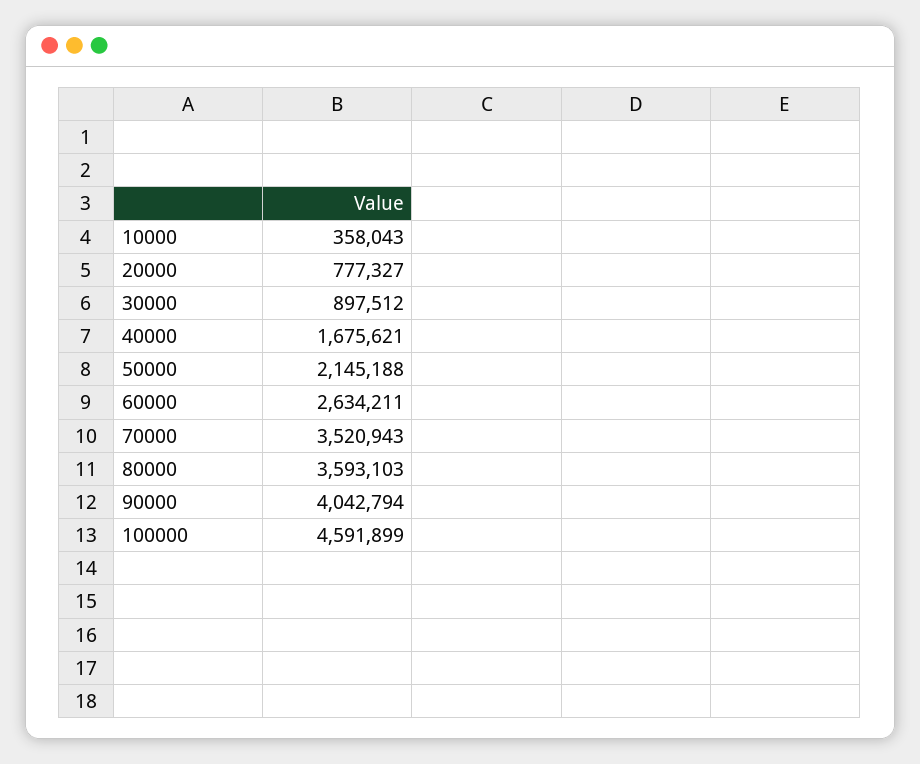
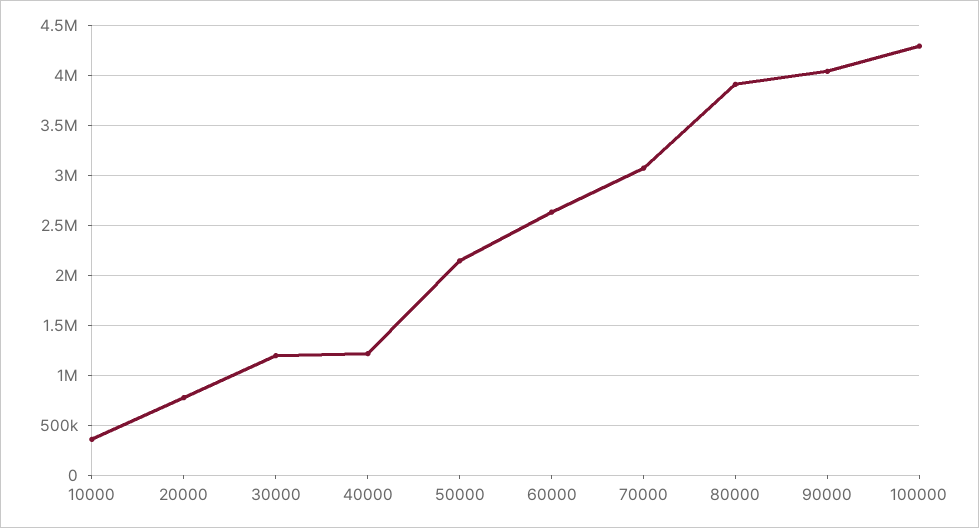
30000: 897512 -> 1200000
40000: 1675621 -> 1200000
70000: 3520943 -> 3100000
80000: 3593103 -> 3900000
100000: 4591899 -> 4300000

